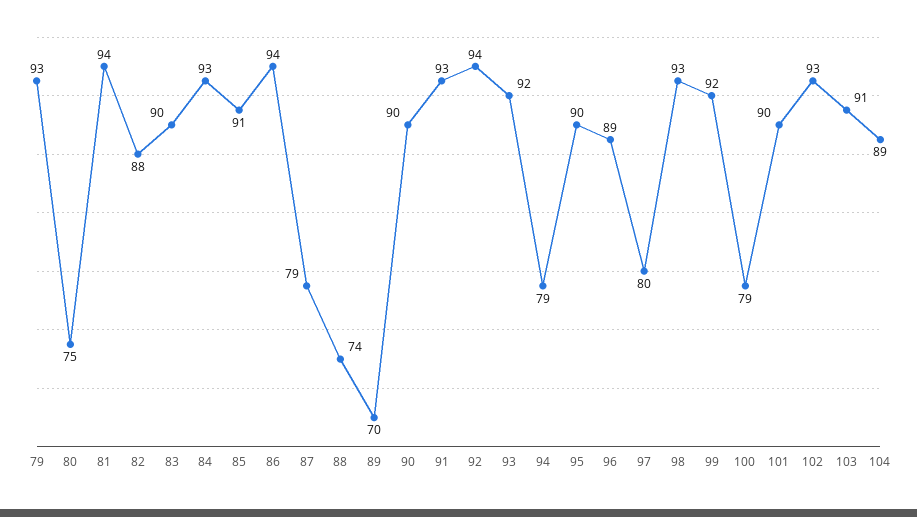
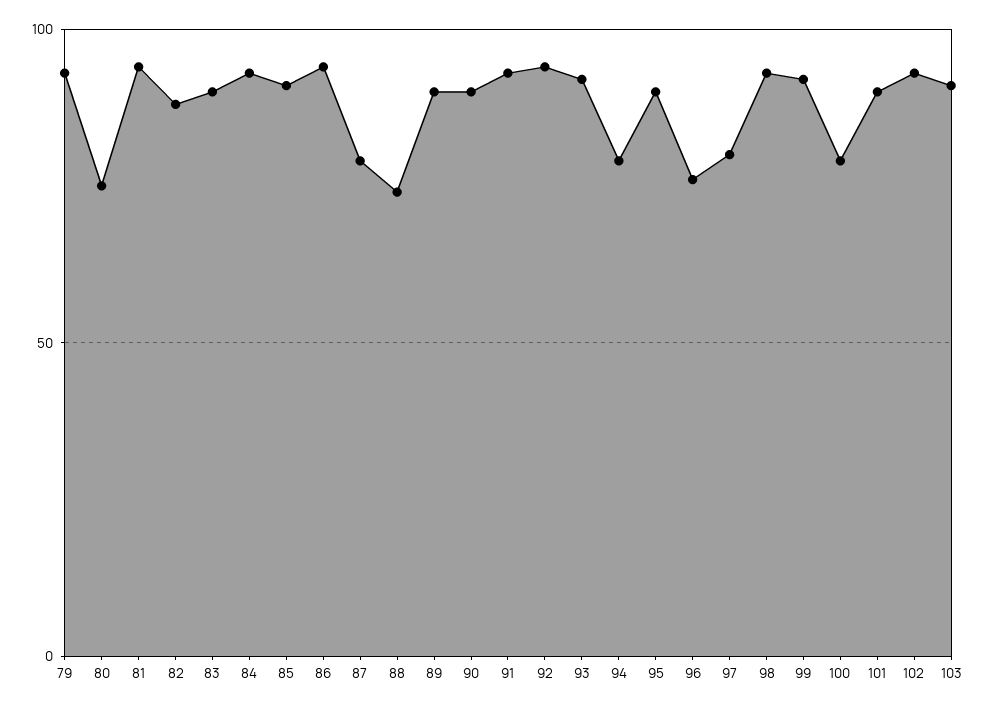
89: 70 -> 90
96: 89 -> 75
104: 89 -> none

